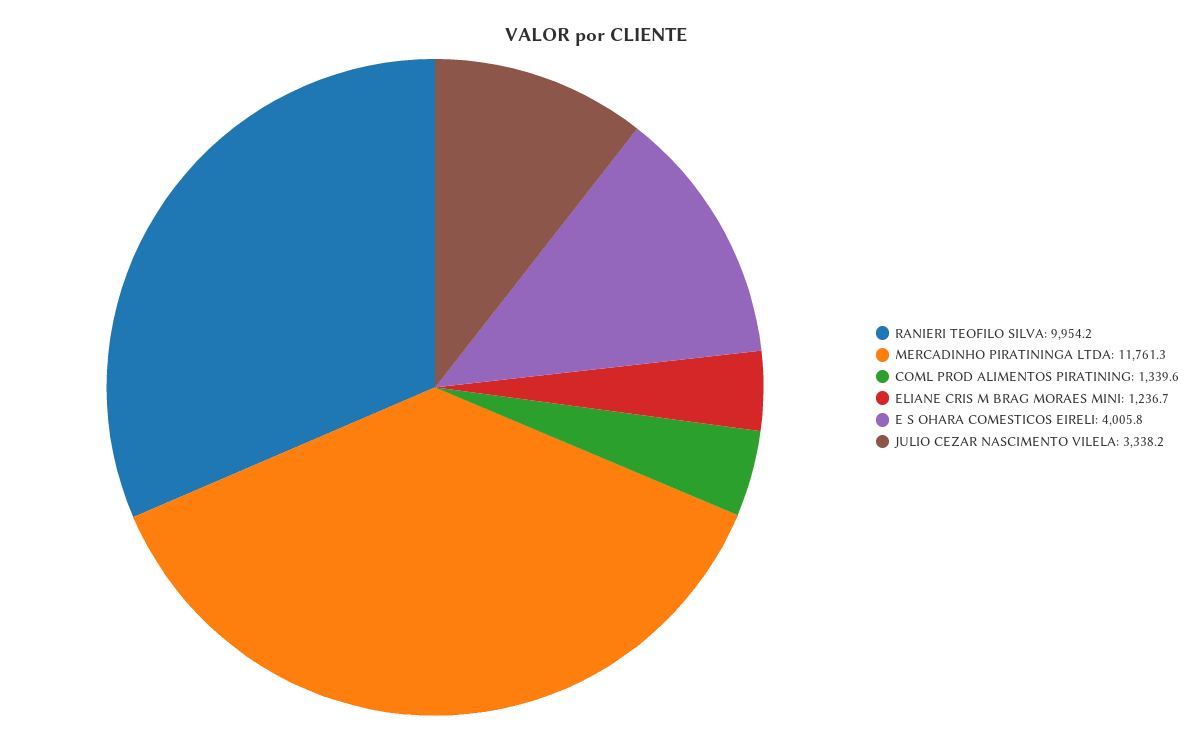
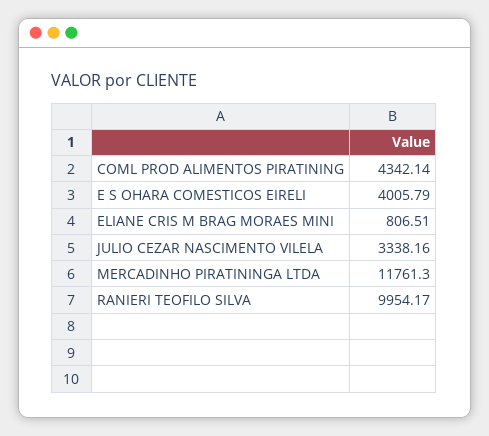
COML PROD ALIMENTOS PIRATINING: 1339.6 -> 4342.14
ELIANE CRIS M BRAG MORAES MINI: 1236.7 -> 806.51

